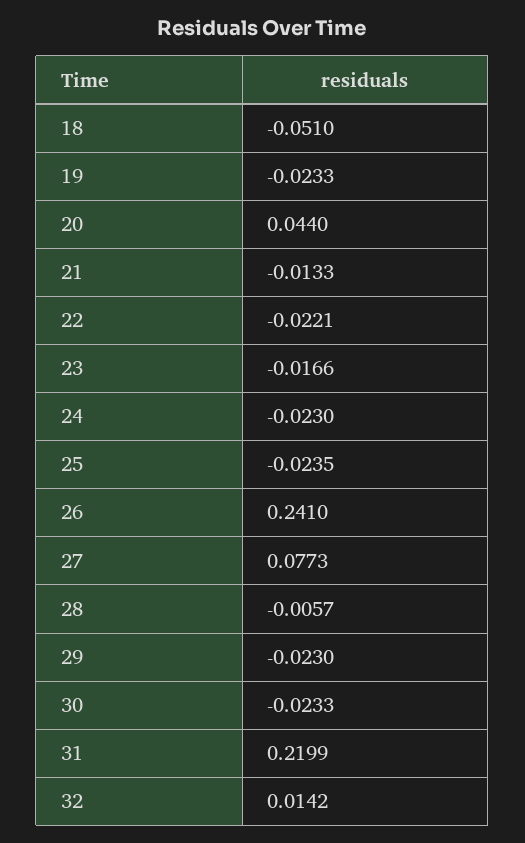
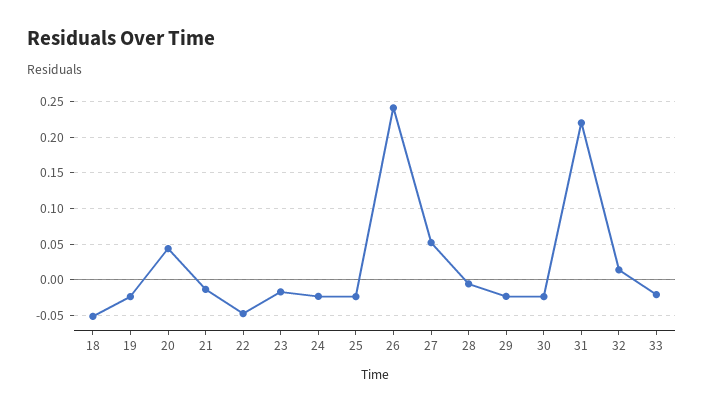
22: -0.0221 -> -0.05
27: 0.0773 -> 0.05
33: none -> -0.02

